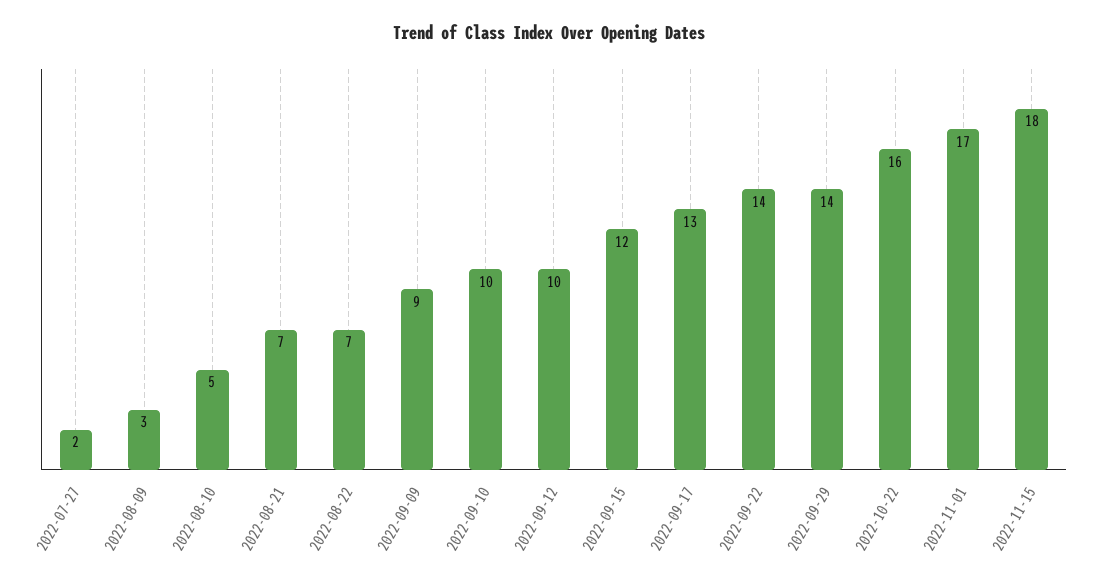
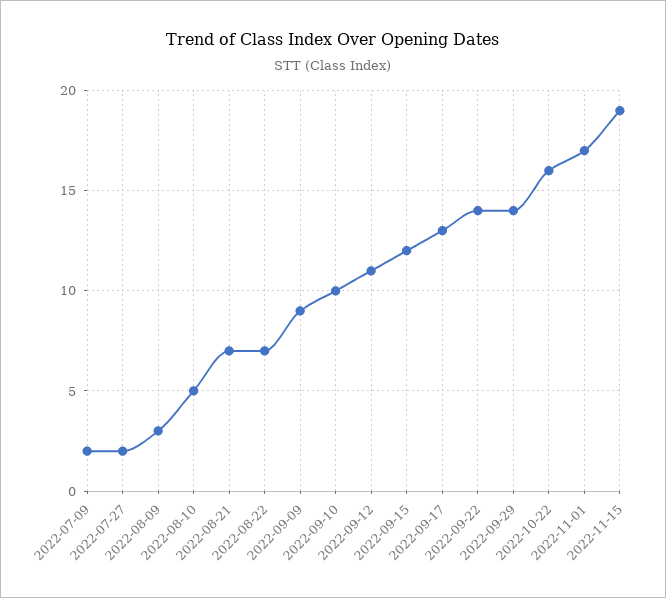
2022-09-12: 10 -> 11
2022-11-15: 18 -> 19
2022-07-09: none -> 2

